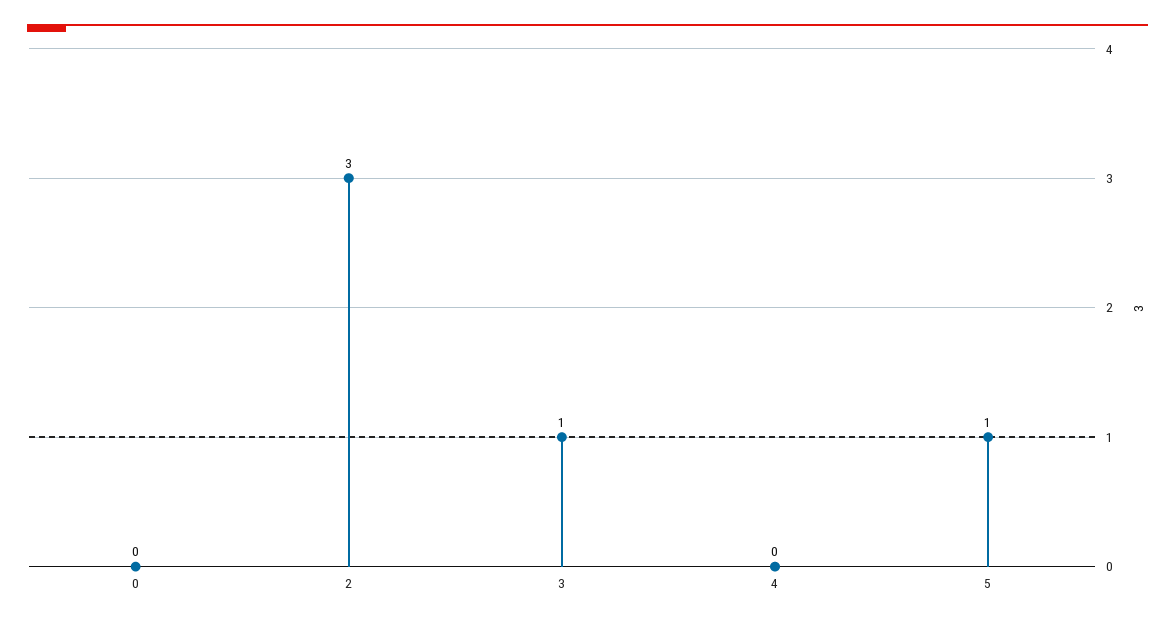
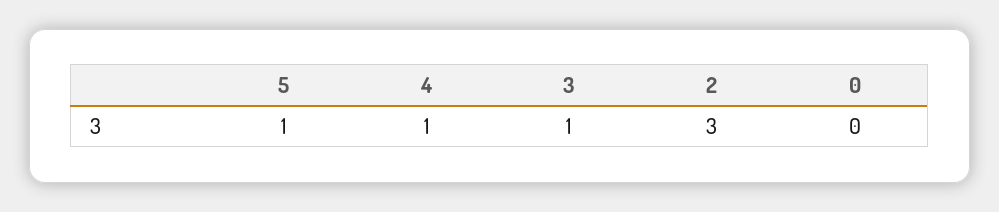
4: 0 -> 1

